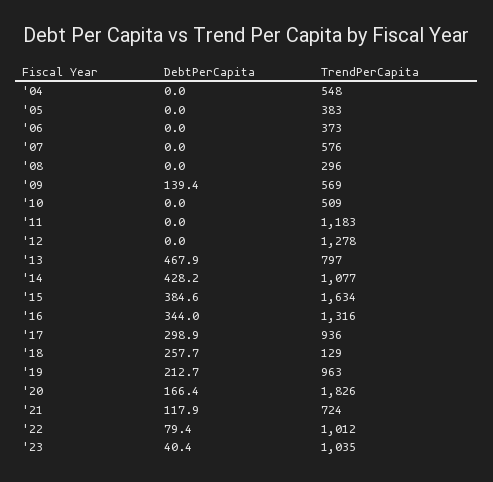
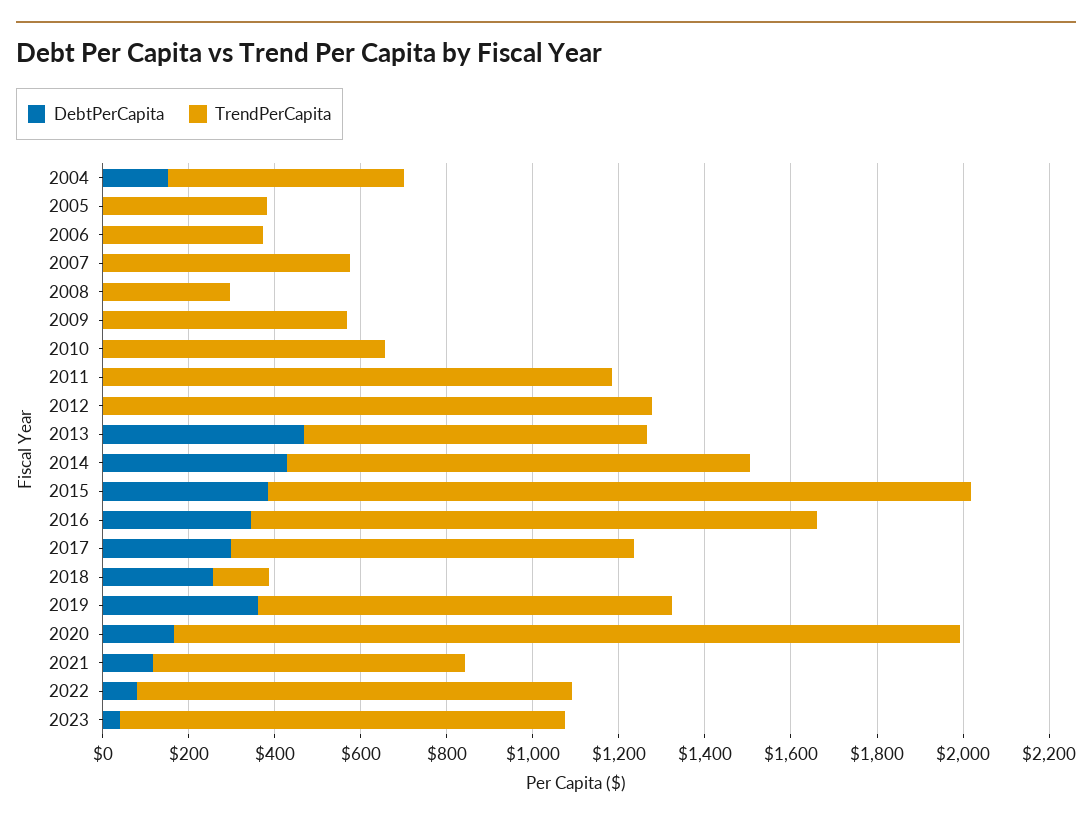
DebtPerCapita, '04: 0 -> 150
DebtPerCapita, '09: 139.4 -> 0
TrendPerCapita, '10: 509 -> 650
DebtPerCapita, '19: 212.7 -> 350

